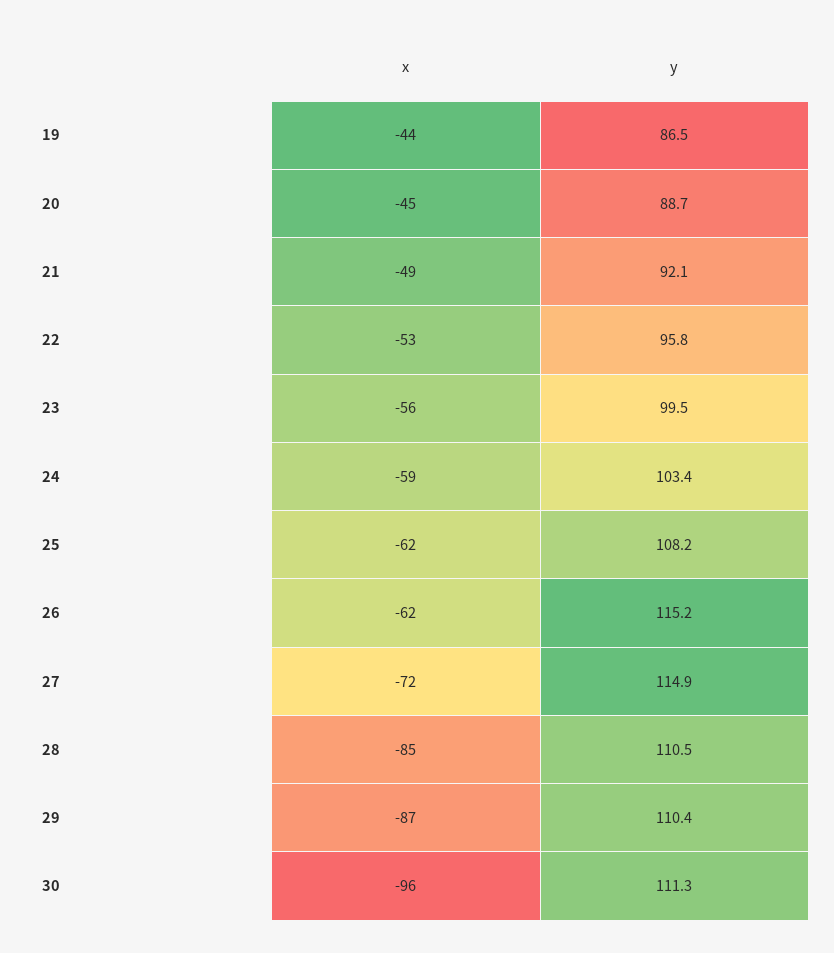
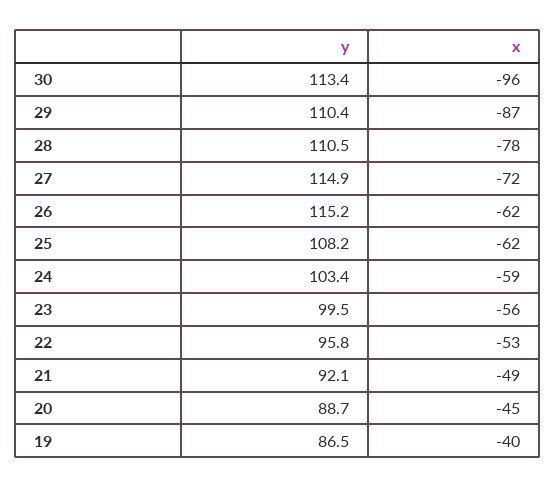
x, 19: -44 -> -40
x, 28: -85 -> -78
y, 30: 111.3 -> 113.4

